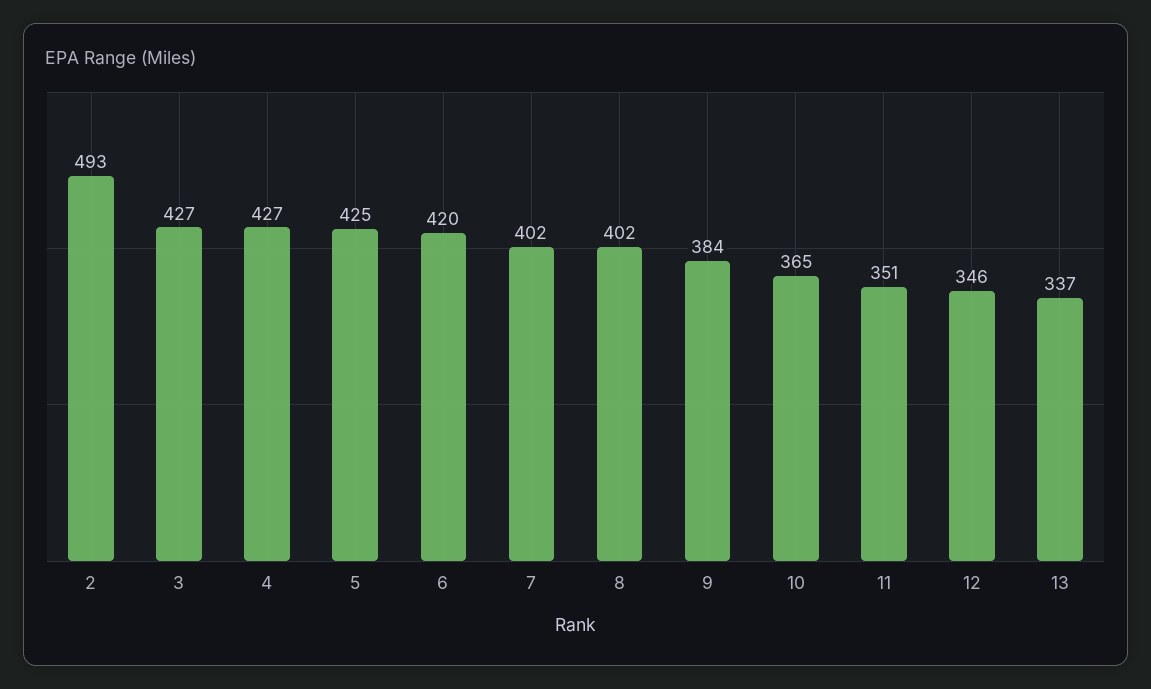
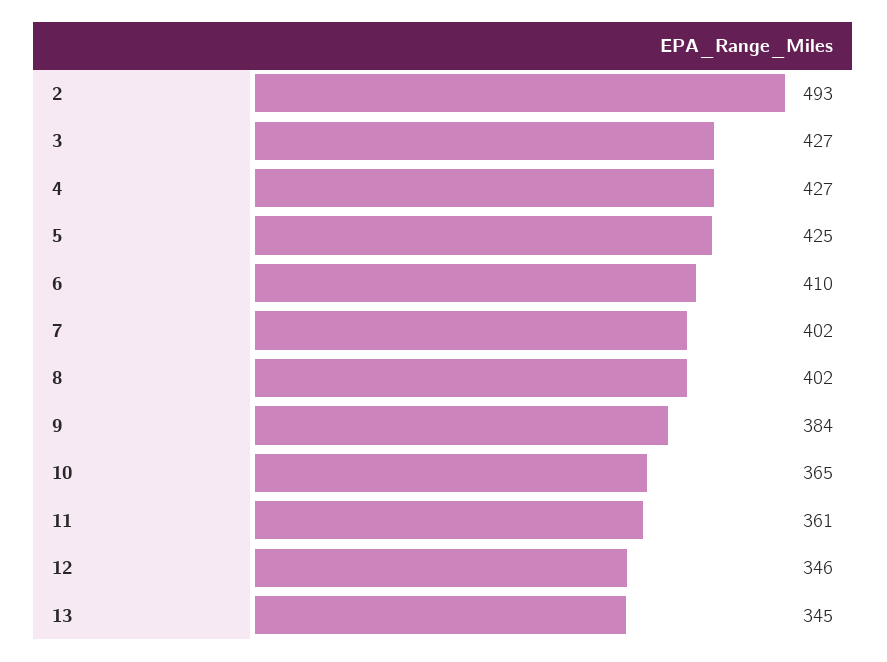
6: 420 -> 410
11: 351 -> 361
13: 337 -> 345

